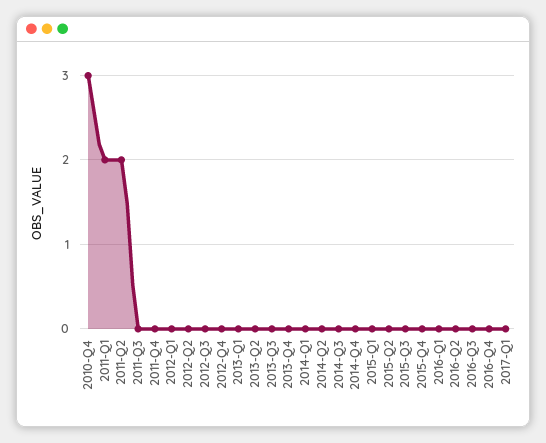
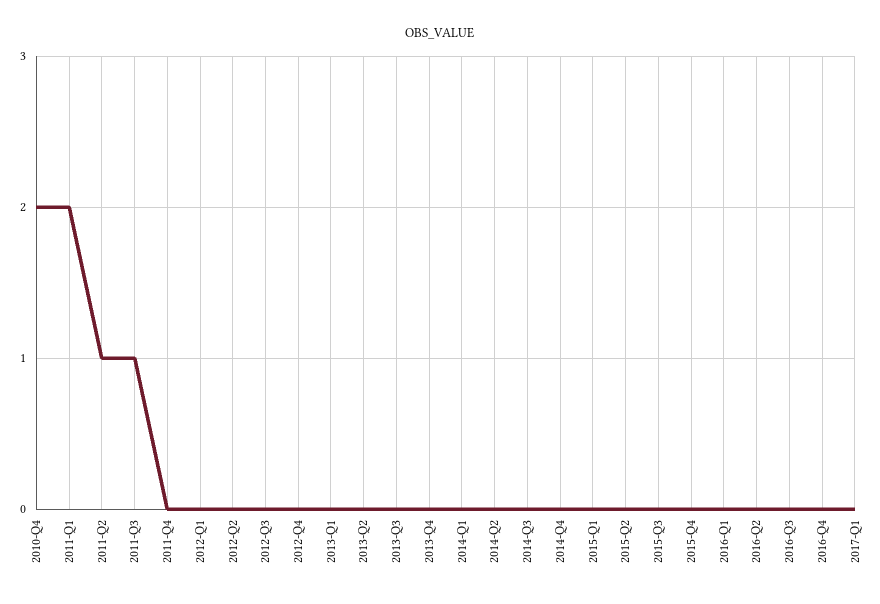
2010-Q4: 3 -> 2
2011-Q2: 2 -> 1
2011-Q3: 0 -> 1

